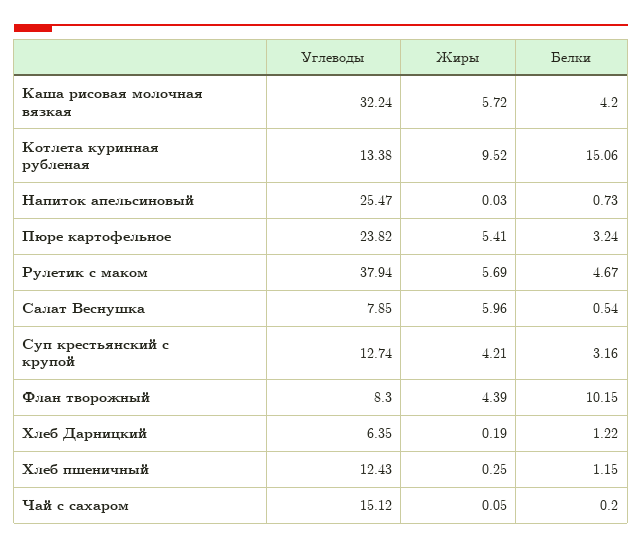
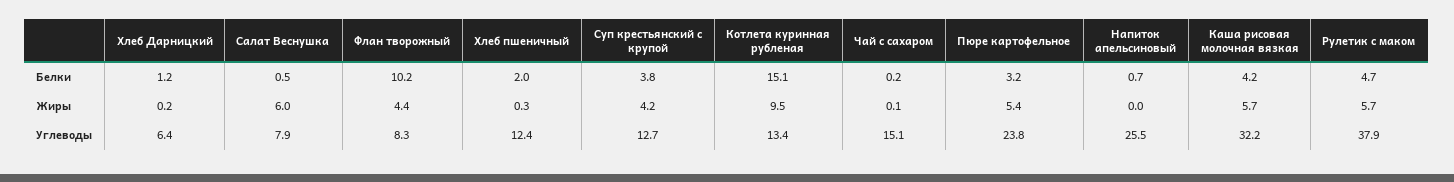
Белки, Суп крестьянский с крупой: 3.16 -> 3.8
Белки, Хлеб пшеничный: 1.15 -> 2

